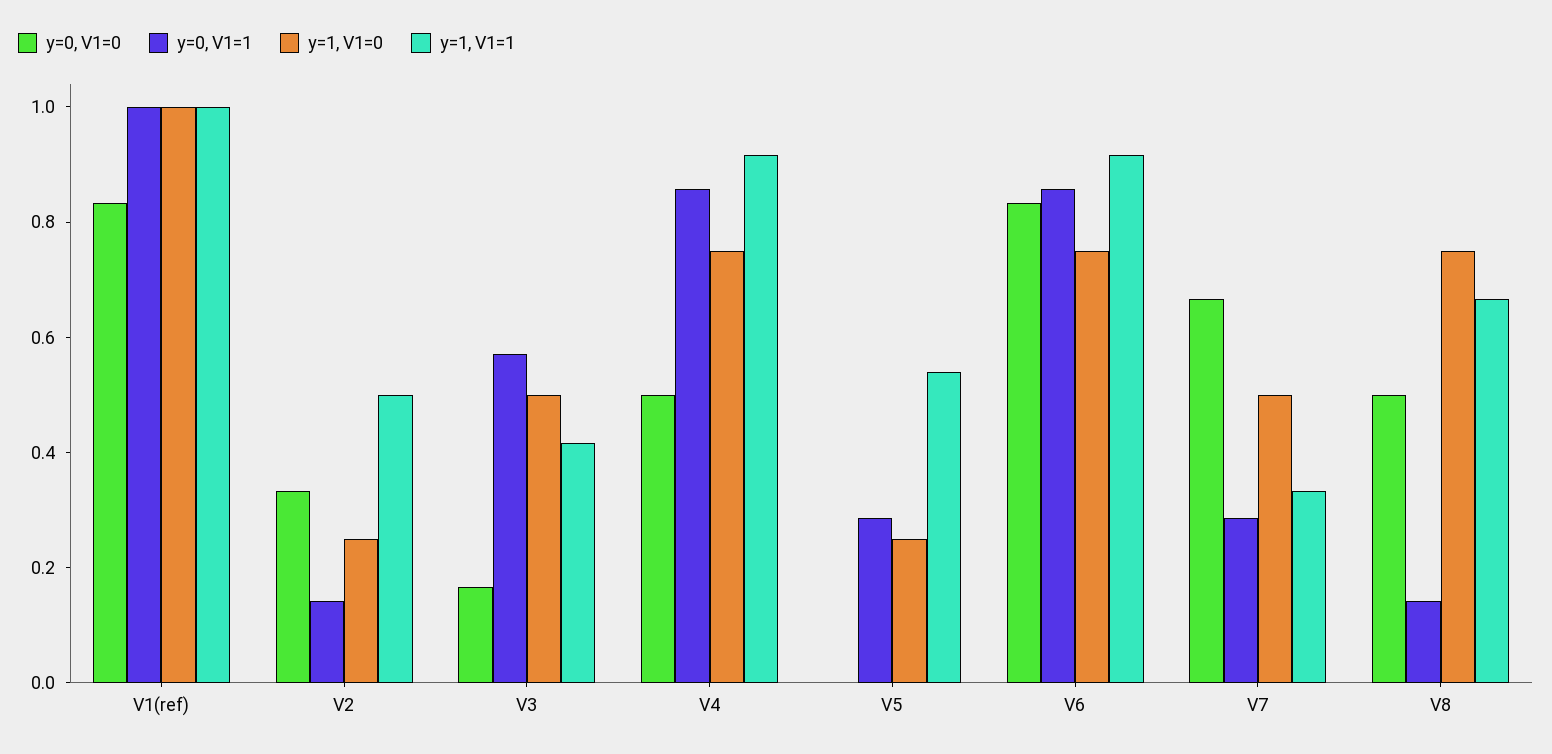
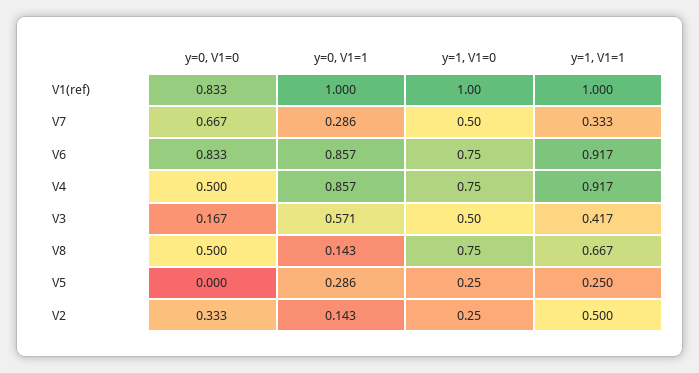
y=1, V1=1, V5: 0.55 -> 0.25

